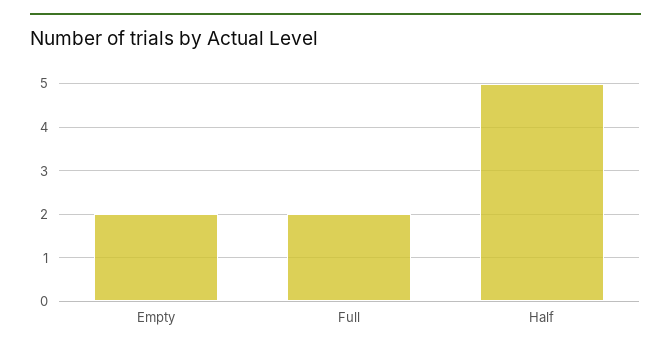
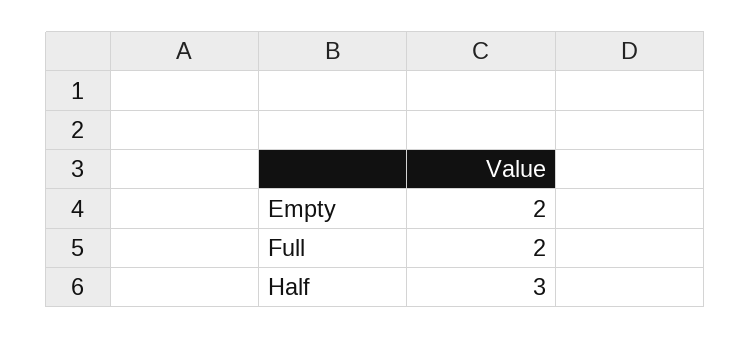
Half: 5 -> 3

